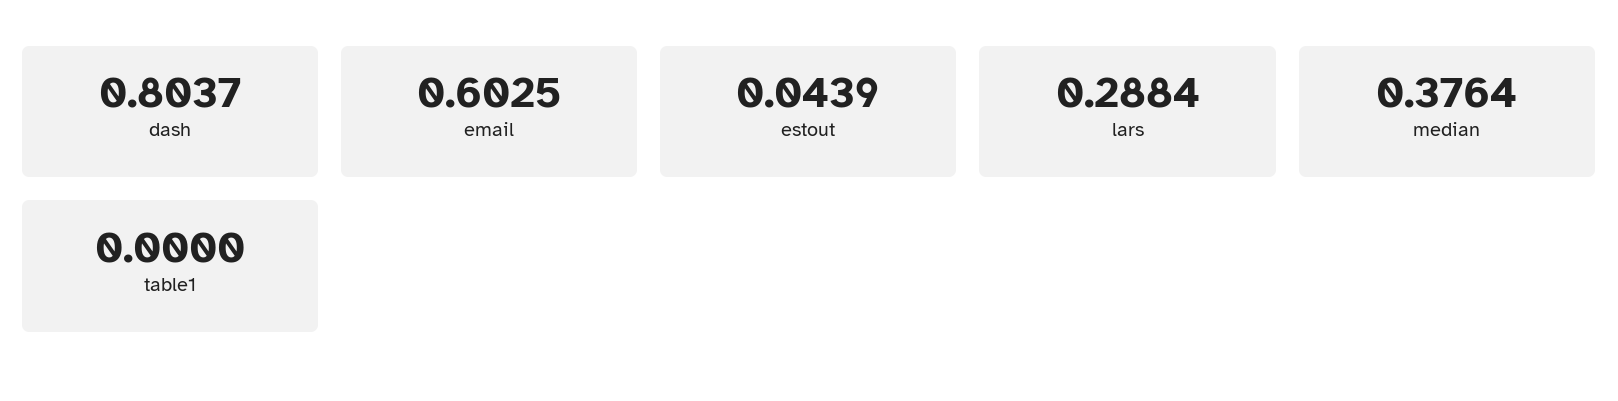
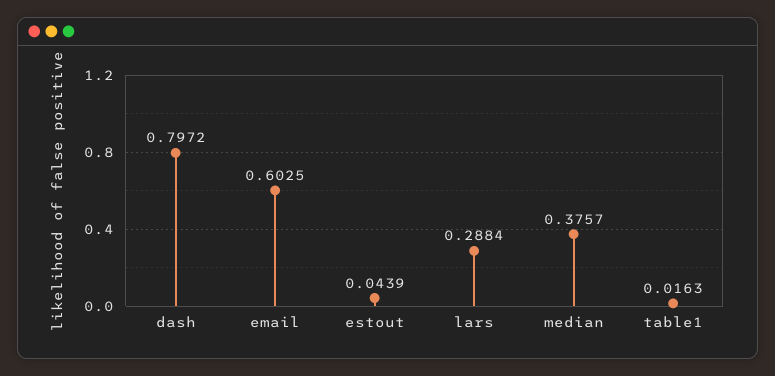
dash: 0.8037 -> 0.7972
median: 0.3764 -> 0.3757
table1: 0 -> 0.0163

